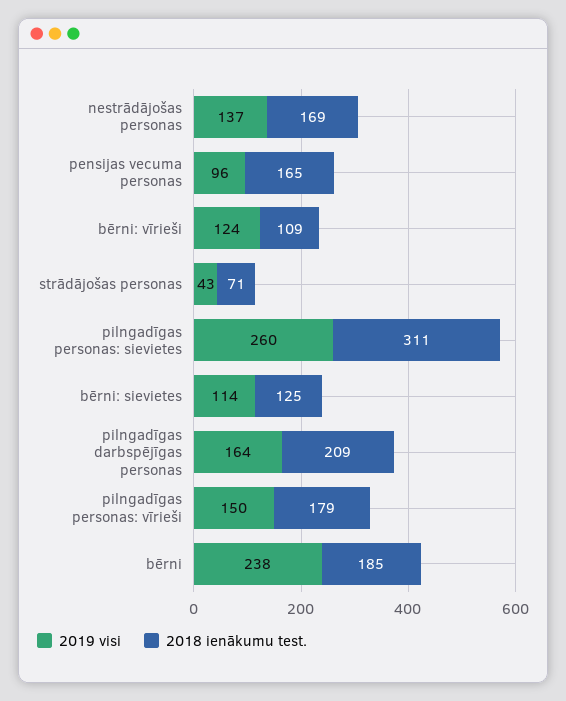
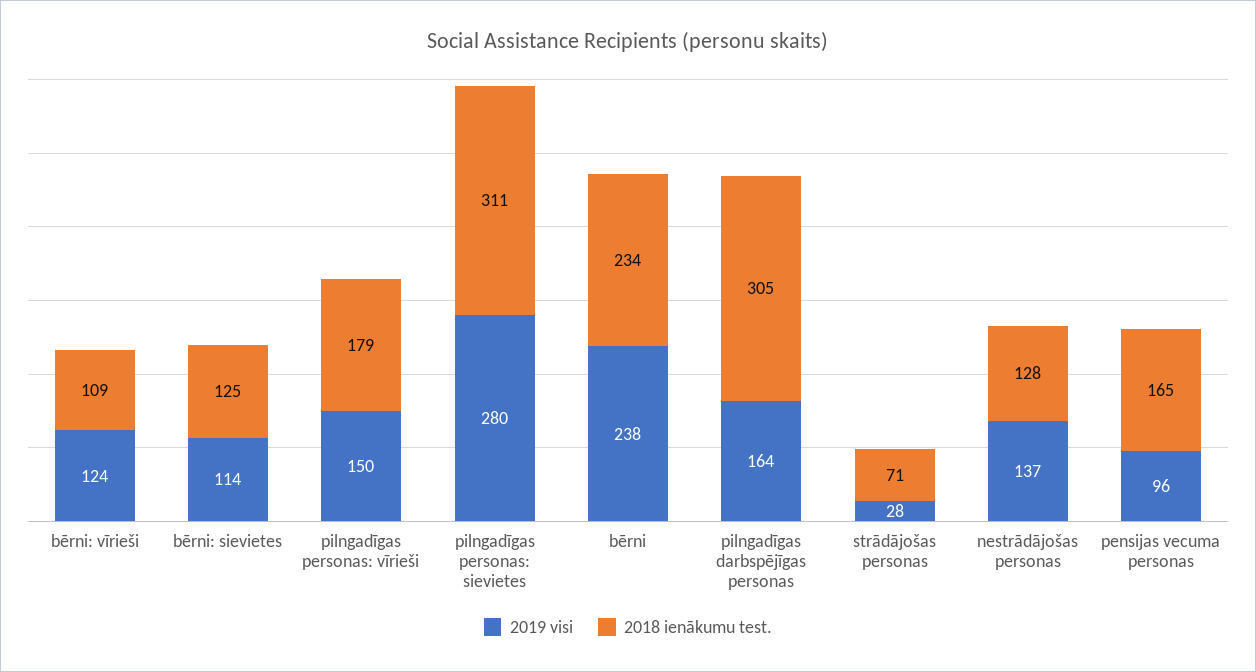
2018 ienākumu test., nestrādājošas personas: 169 -> 128
2019 visi, strādājošas personas: 43 -> 28
2019 visi, pilngadīgas personas: sievietes: 260 -> 280
2018 ienākumu test., pilngadīgas darbspējīgas personas: 209 -> 305
2018 ienākumu test., bērni: 185 -> 234

